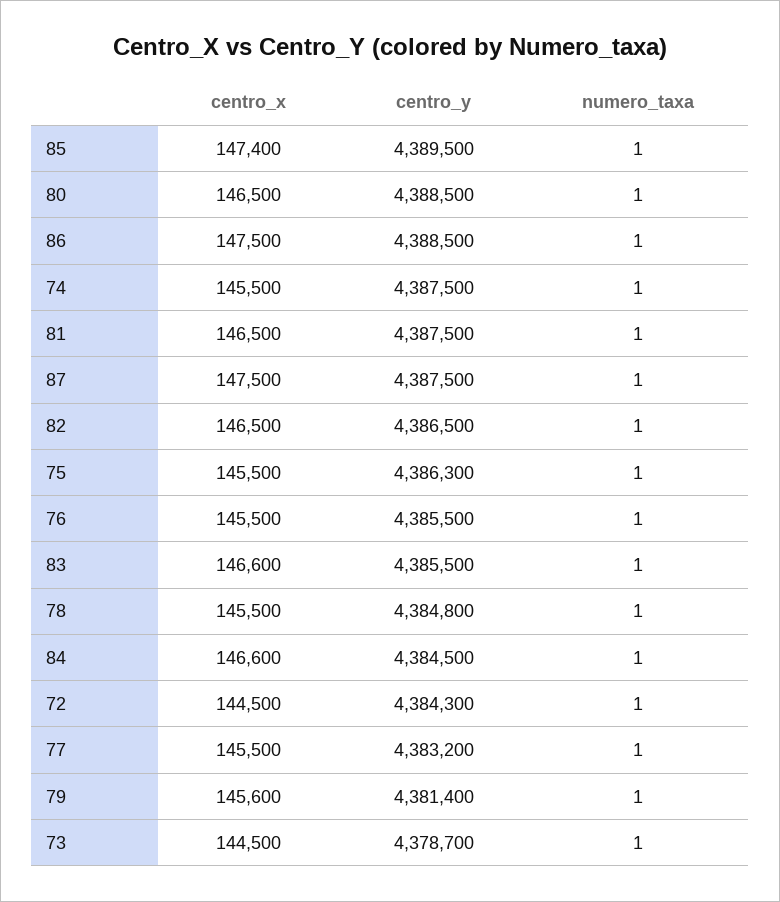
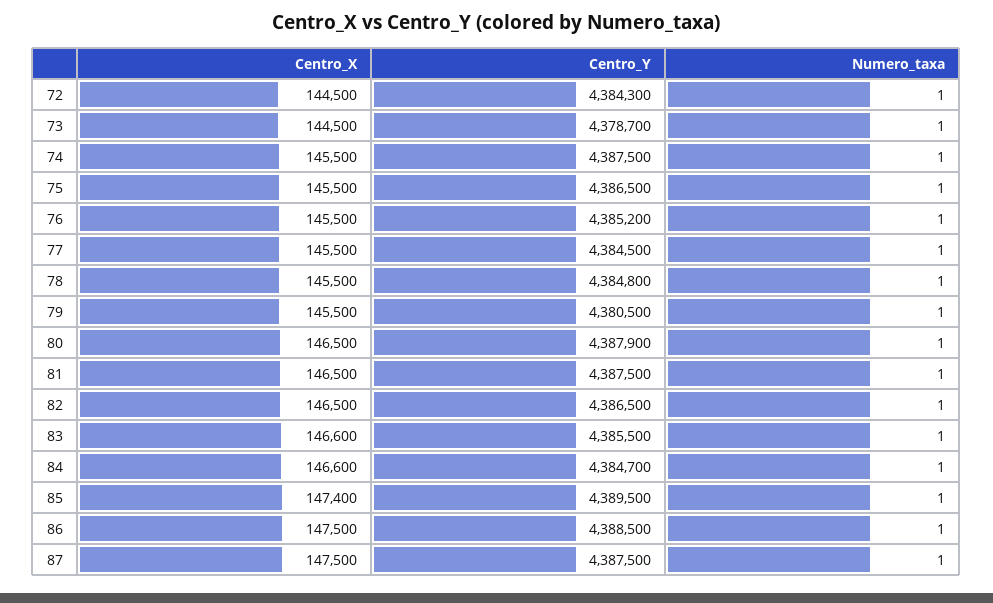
centro_y, 80: 4388500 -> 4387900
centro_y, 75: 4386300 -> 4386500
centro_y, 76: 4385500 -> 4385200
centro_y, 84: 4384500 -> 4384700
centro_y, 77: 4383200 -> 4384500
centro_x, 79: 145600 -> 145500
centro_y, 79: 4381400 -> 4380500

